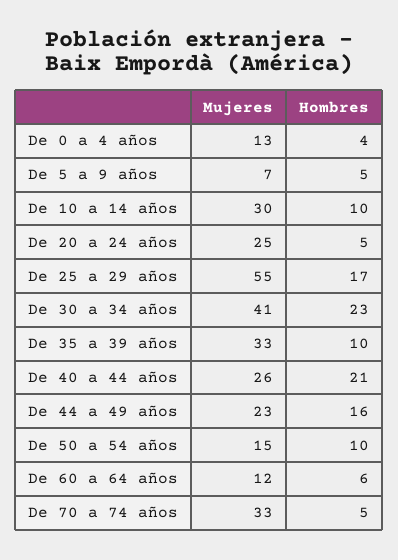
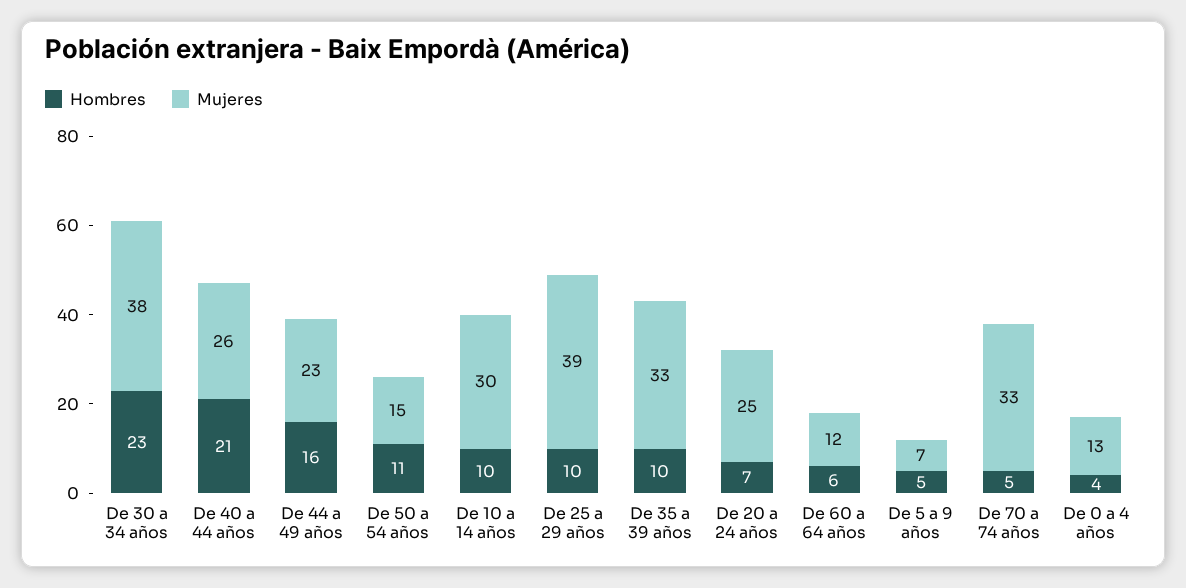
Hombres, De 20 a 24 años: 5 -> 7
Mujeres, De 25 a 29 años: 55 -> 39
Hombres, De 25 a 29 años: 17 -> 10
Mujeres, De 30 a 34 años: 41 -> 38
Hombres, De 50 a 54 años: 10 -> 11

